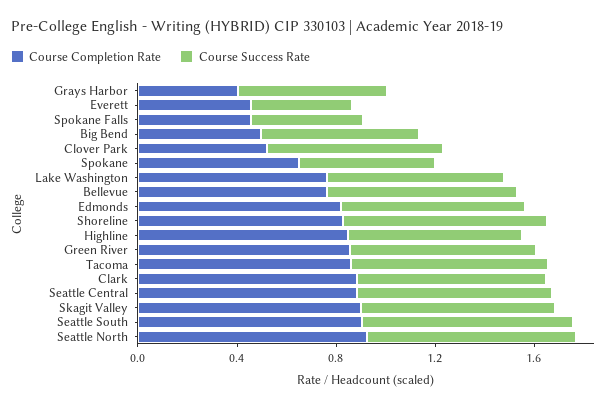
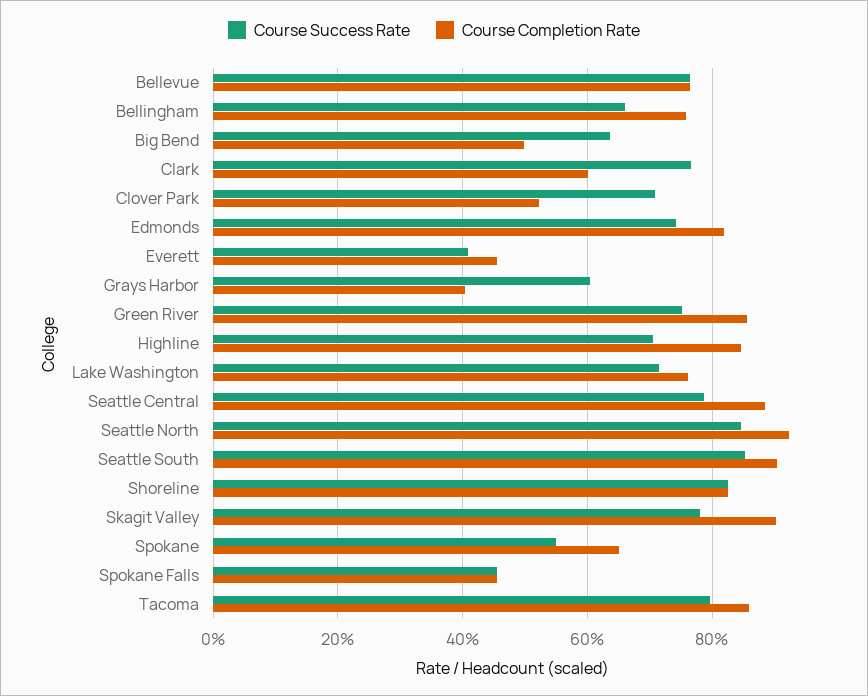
Course Completion Rate, Clark: 0.9 -> 0.6
Course Success Rate, Bellingham: none -> 0.66
Course Completion Rate, Bellingham: none -> 0.76

